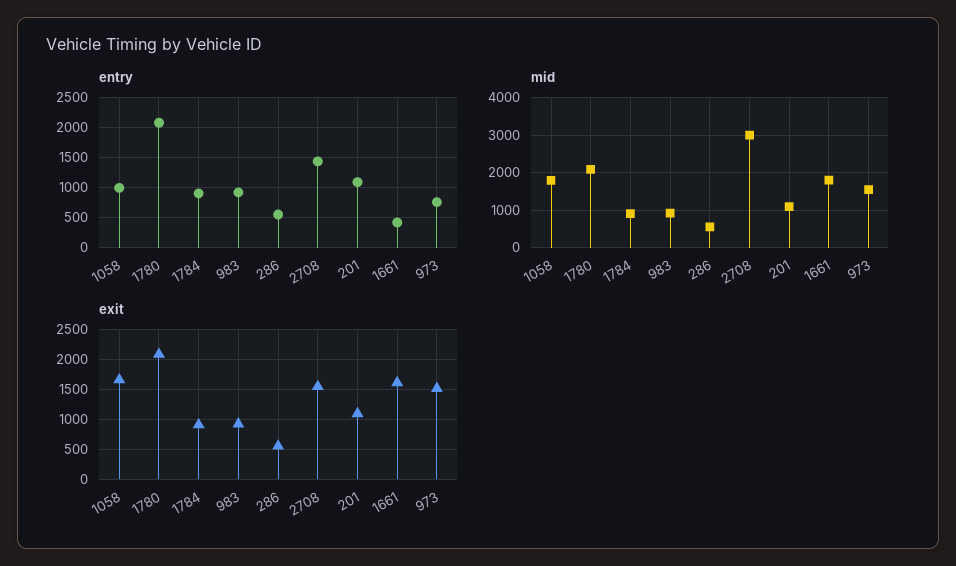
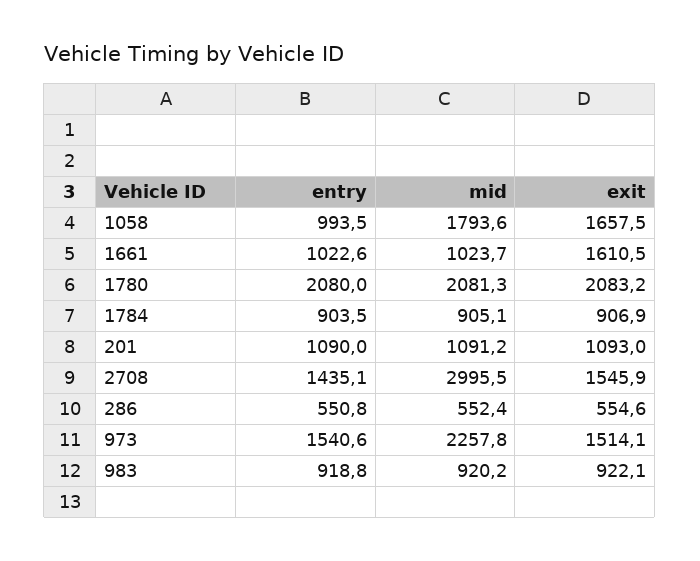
entry, 1661: 500 -> 1022.6
entry, 973: 750 -> 1540.6
mid, 1661: 1800 -> 1023.7
mid, 973: 1600 -> 2257.8

